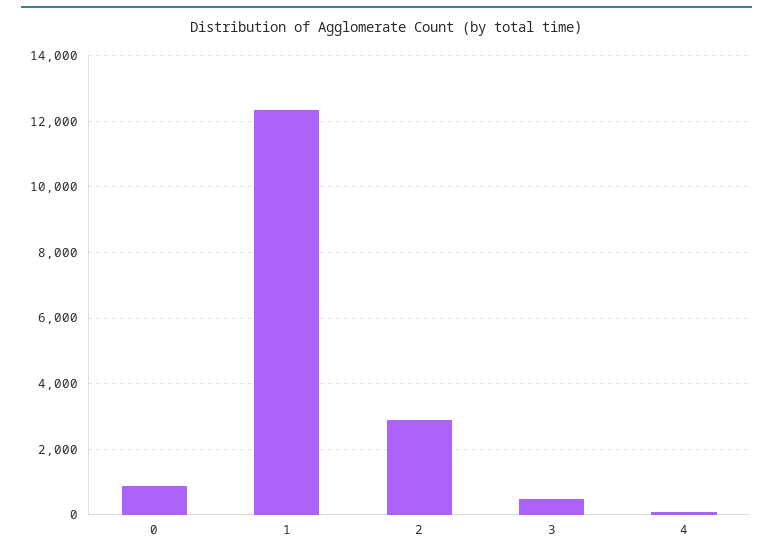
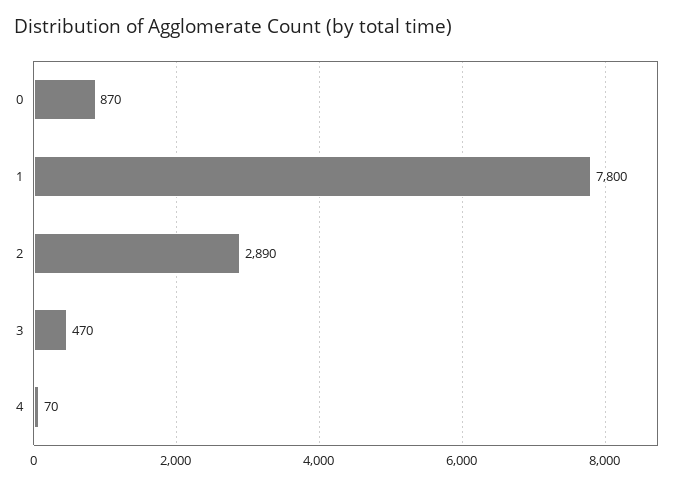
1: 12400 -> 7800

